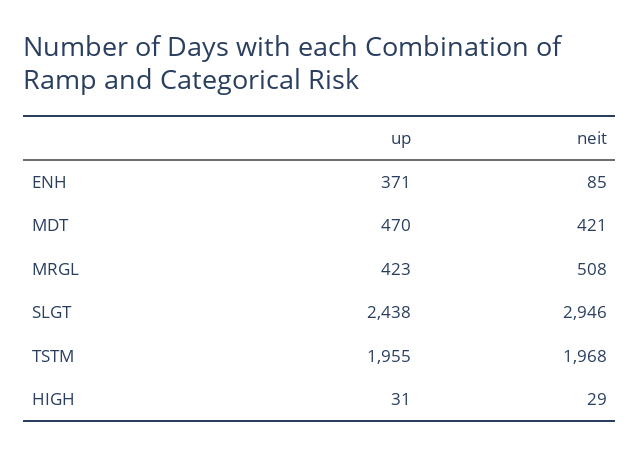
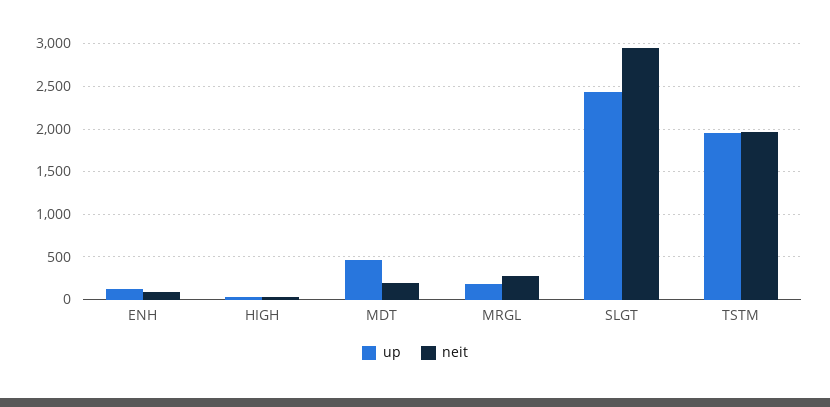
up, ENH: 371 -> 100
neit, MDT: 421 -> 200
up, MRGL: 423 -> 200
neit, MRGL: 508 -> 300

